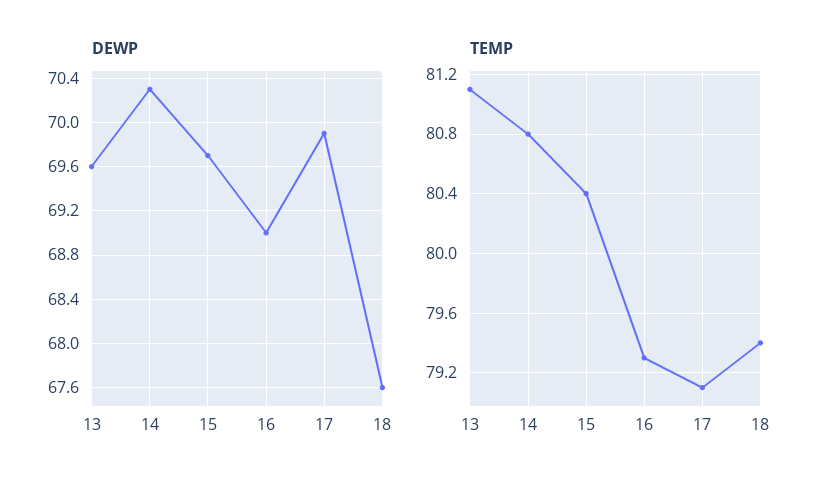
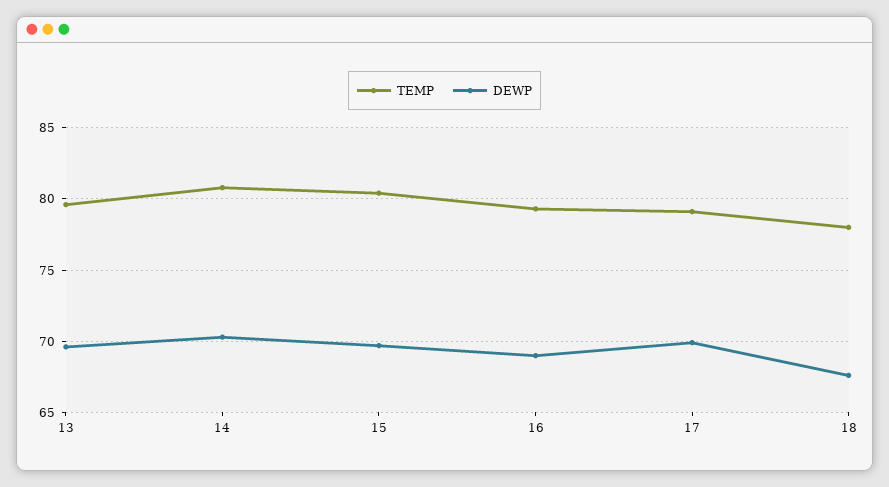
TEMP, 13: 81.1 -> 79.5
TEMP, 18: 79.4 -> 78

